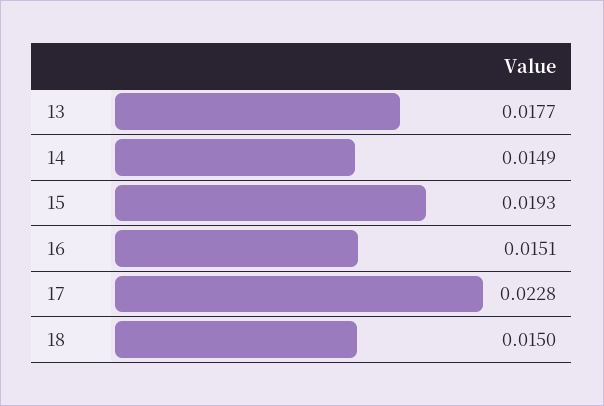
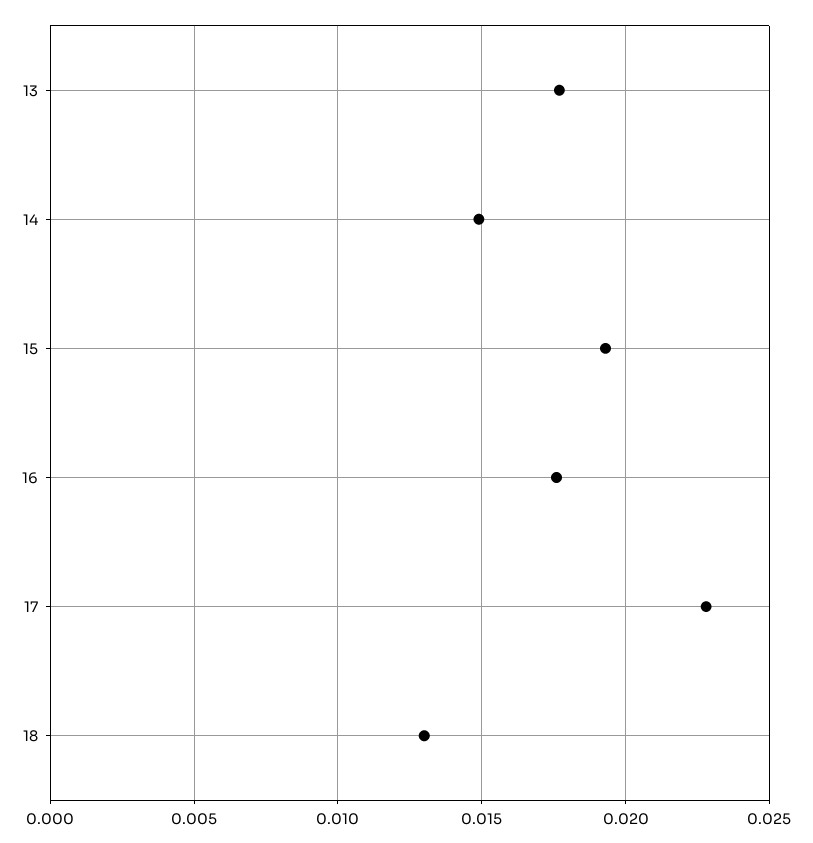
16: 0.0151 -> 0.0175
18: 0.015 -> 0.013

